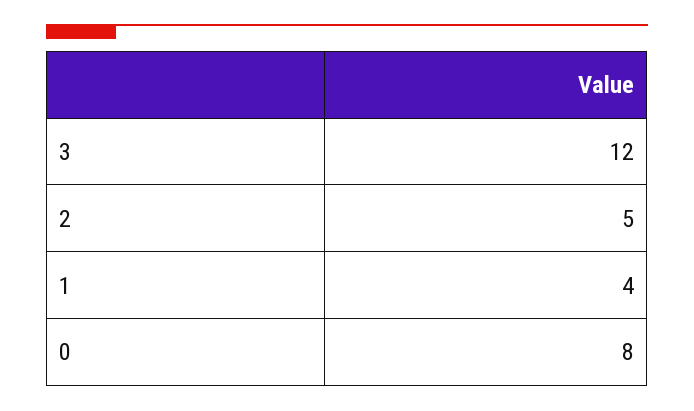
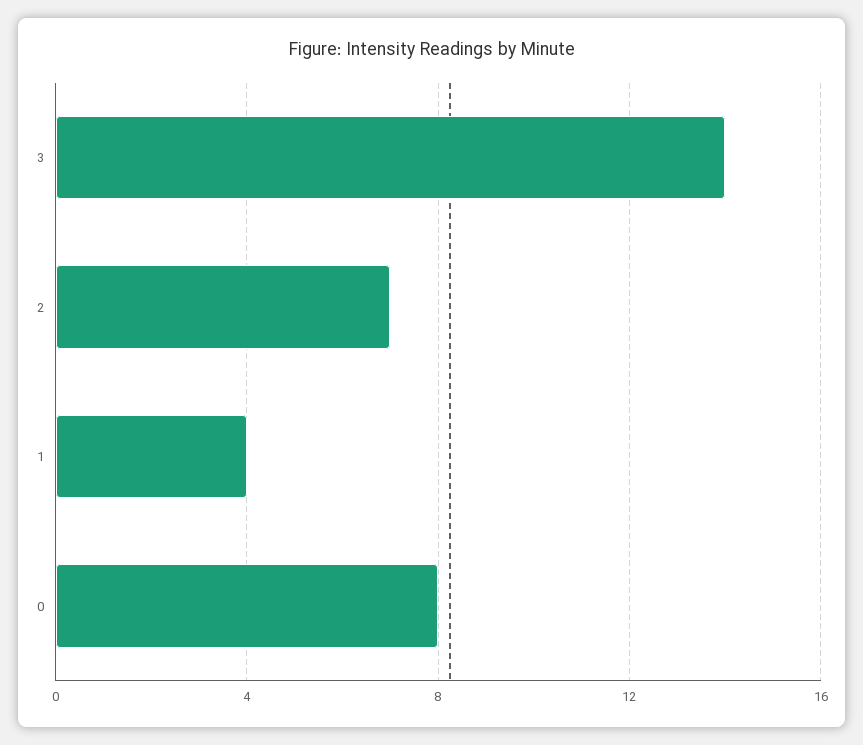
3: 12 -> 14
2: 5 -> 7

